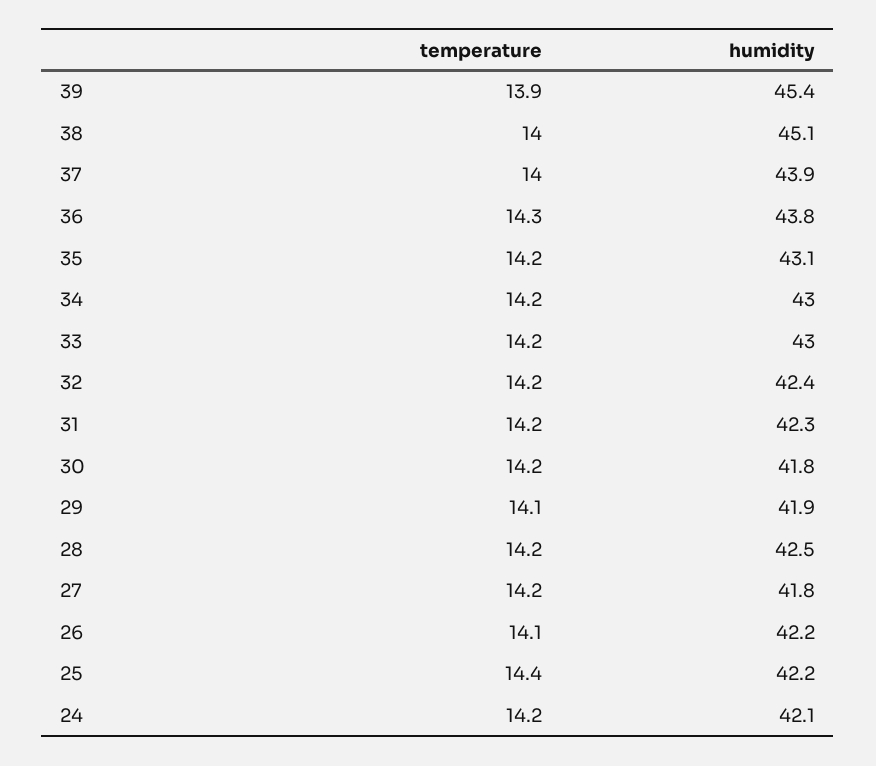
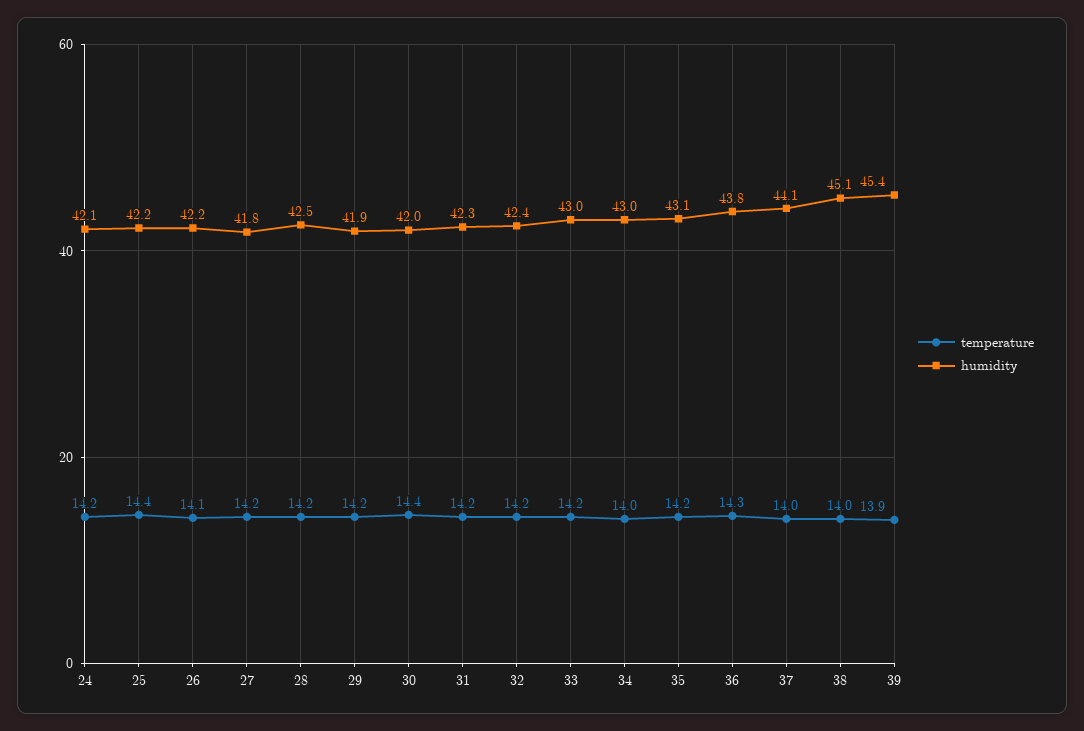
humidity, 37: 43.9 -> 44.1
temperature, 34: 14.2 -> 14
temperature, 30: 14.2 -> 14.4
humidity, 30: 41.8 -> 42
temperature, 29: 14.1 -> 14.2

